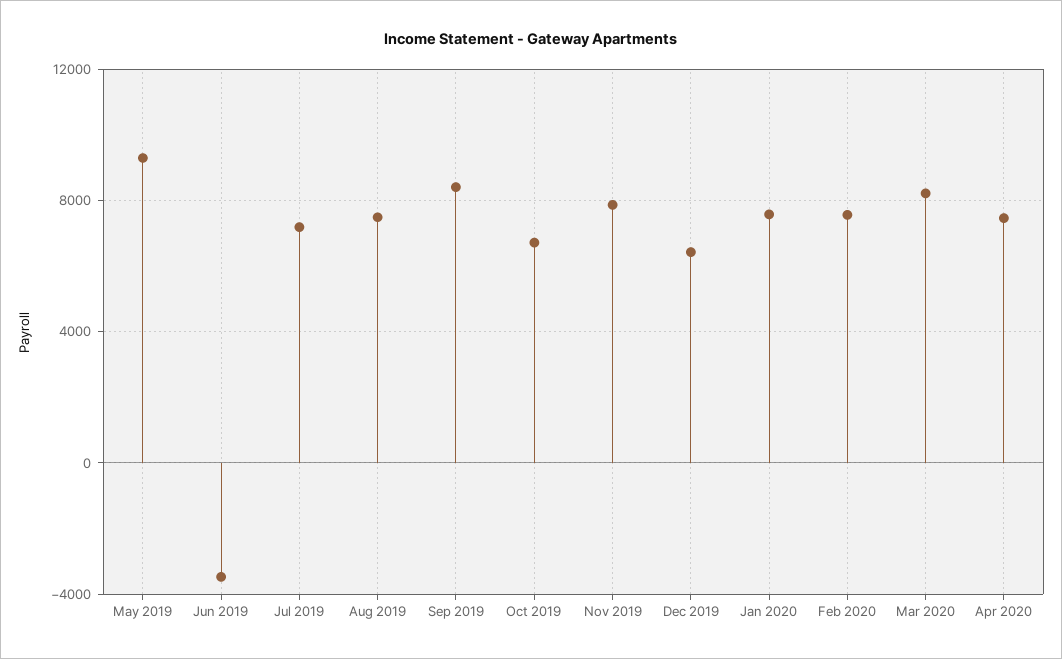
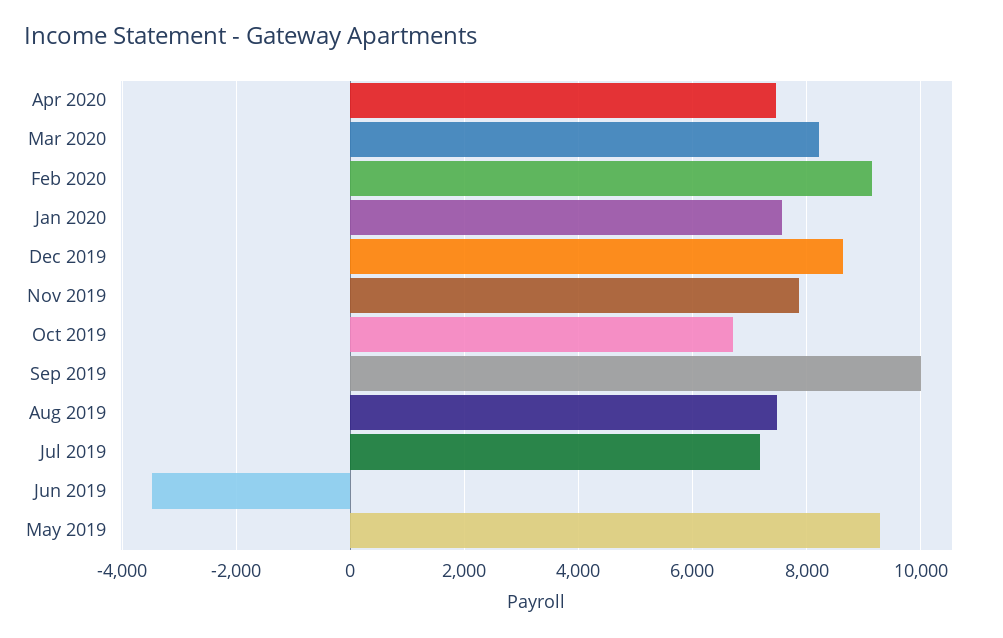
Sep 2019: 8500 -> 10000
Dec 2019: 6500 -> 8600
Feb 2020: 7500 -> 9200

